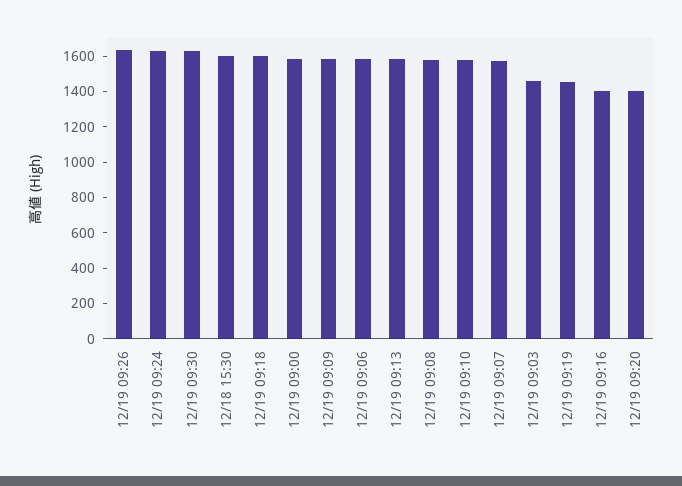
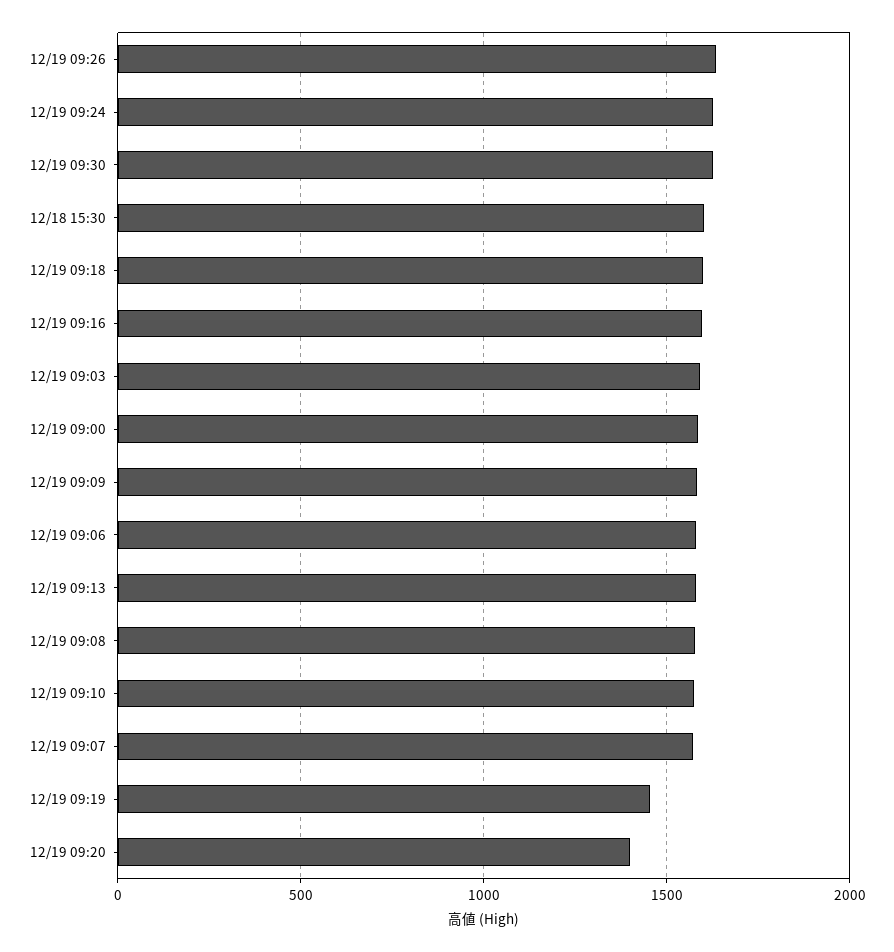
12/19 09:03: 1450 -> 1600
12/19 09:16: 1400 -> 1600

